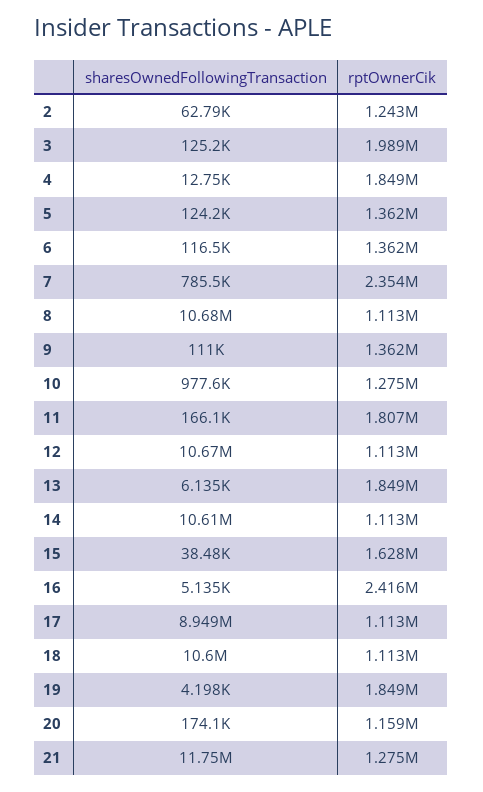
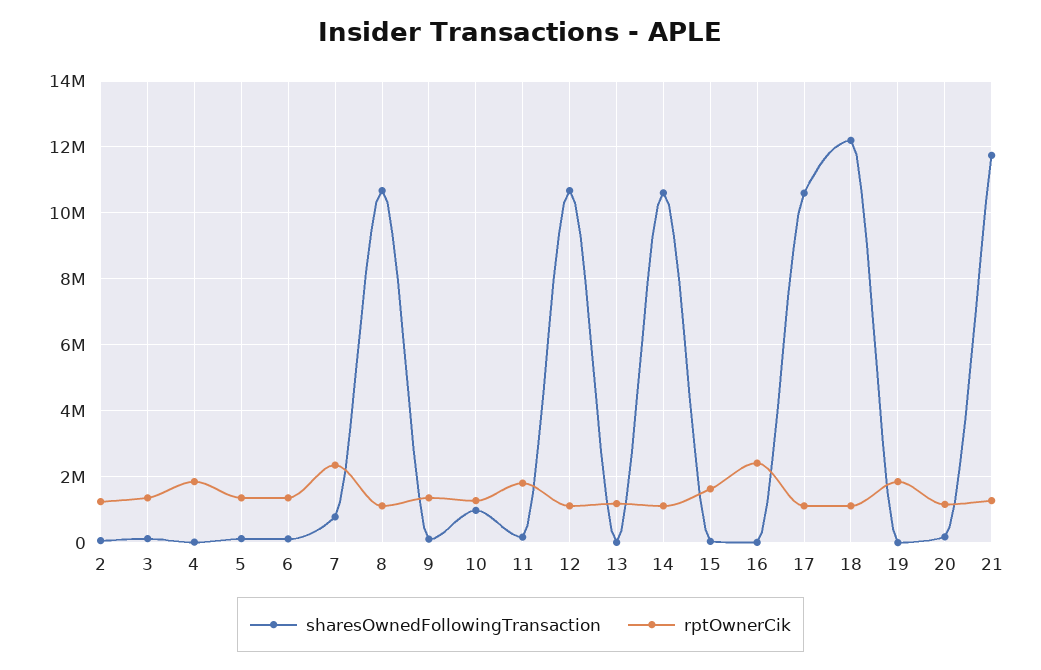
rptOwnerCik, 3: 1989000 -> 1400000
rptOwnerCik, 13: 1849000 -> 1200000
sharesOwnedFollowingTransaction, 17: 8949000 -> 10600000
sharesOwnedFollowingTransaction, 18: 10600000 -> 12200000

